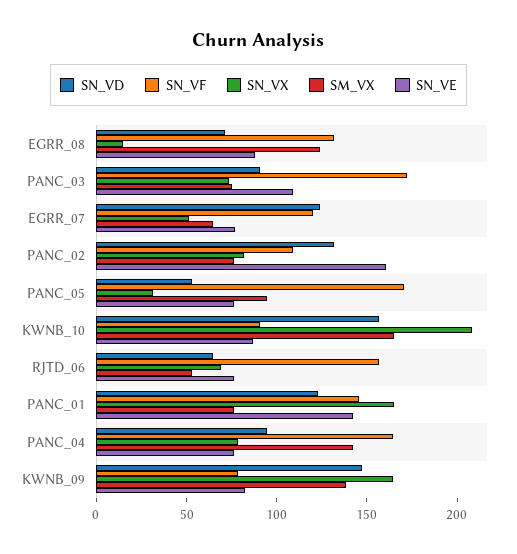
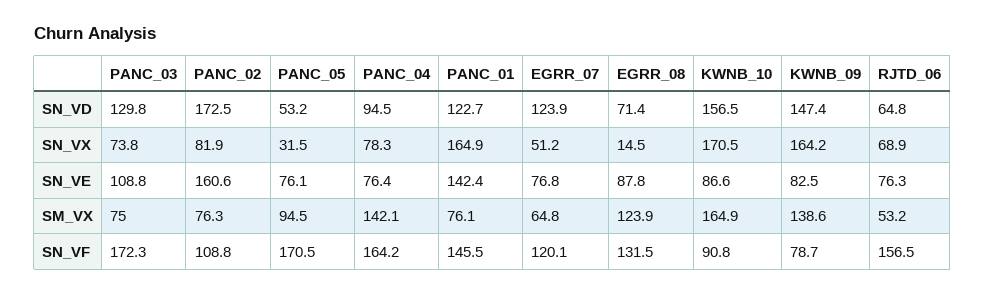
SN_VD, PANC_03: 90 -> 129.8
SN_VD, PANC_02: 130 -> 172.5
SN_VX, KWNB_10: 210 -> 170.5

